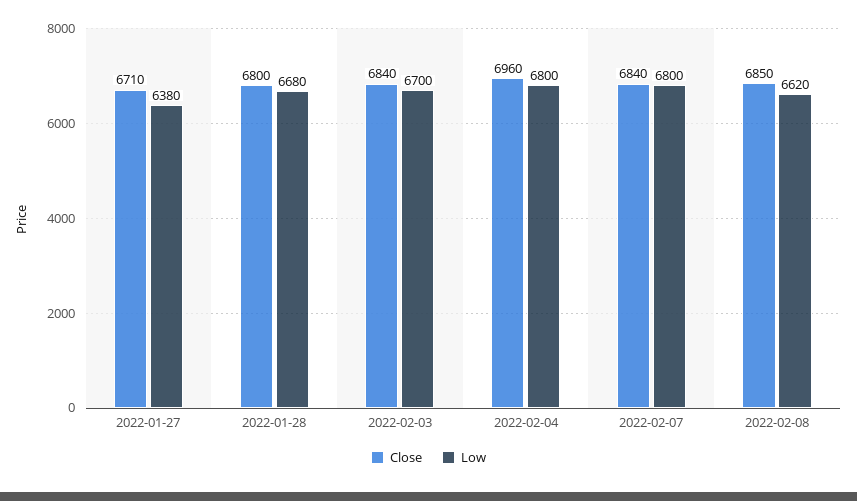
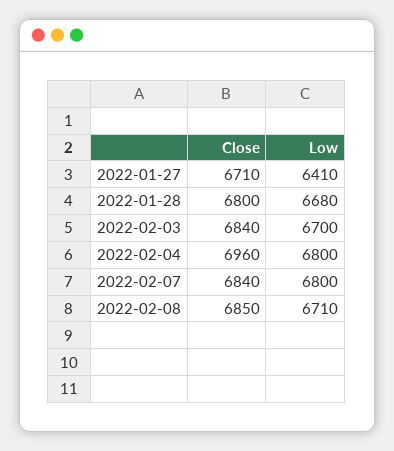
Low, 2022-01-27: 6380 -> 6410
Low, 2022-02-08: 6620 -> 6710

